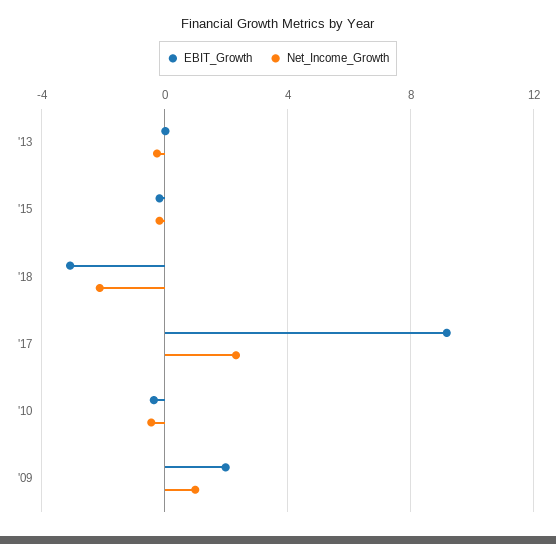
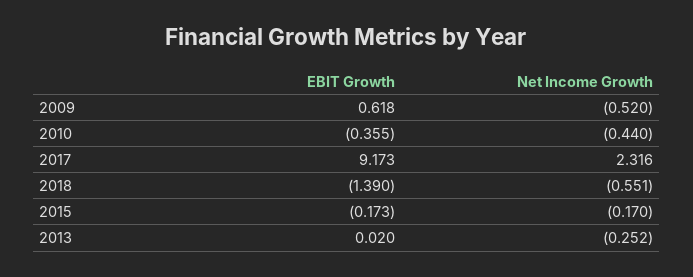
EBIT_Growth, '18: -3 -> -1.39
Net_Income_Growth, '18: -2 -> -0.551
EBIT_Growth, '09: 2 -> 0.618
Net_Income_Growth, '09: 1 -> -0.52

